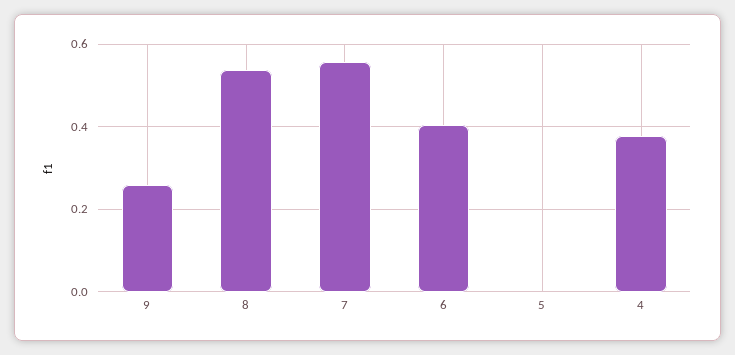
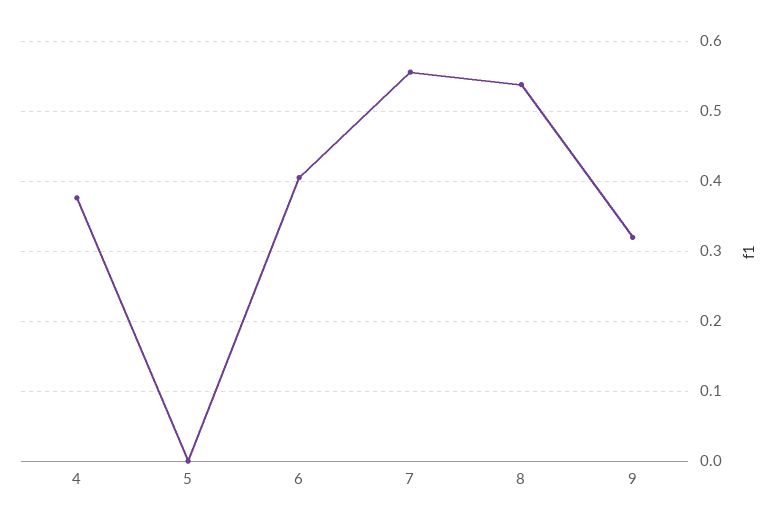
9: 0.26 -> 0.32

